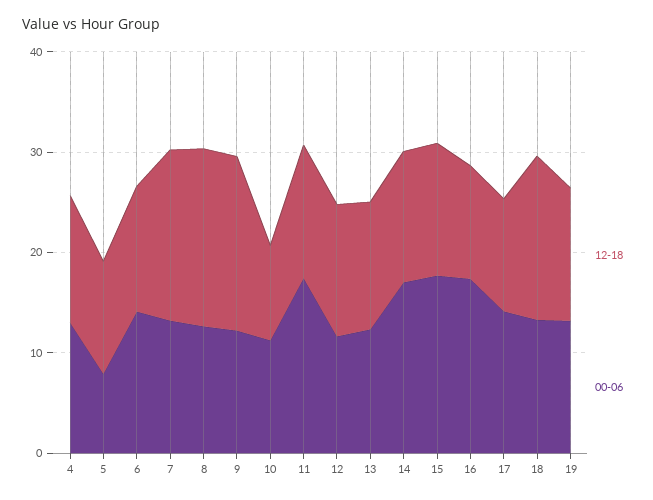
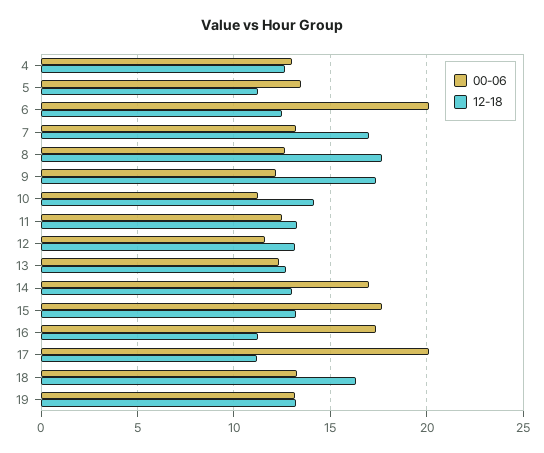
00-06, 5: 8 -> 13.5
00-06, 6: 14 -> 20
12-18, 10: 10 -> 14
00-06, 11: 18 -> 12.5
00-06, 17: 14 -> 20

